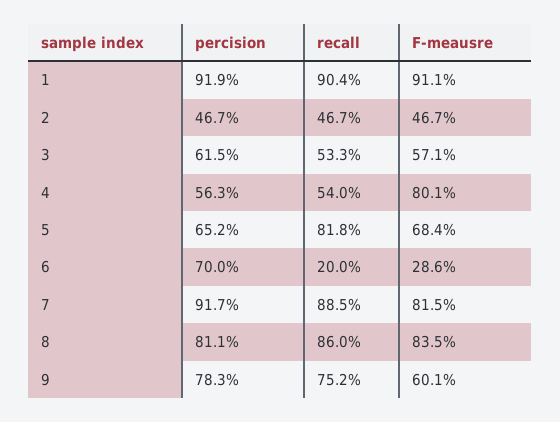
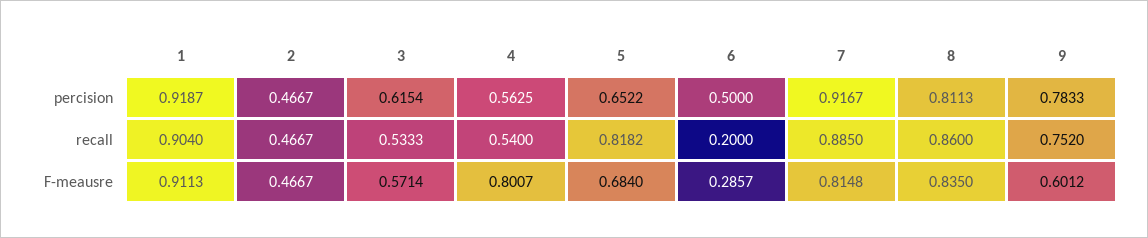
percision, 6: 0.7 -> 0.5

